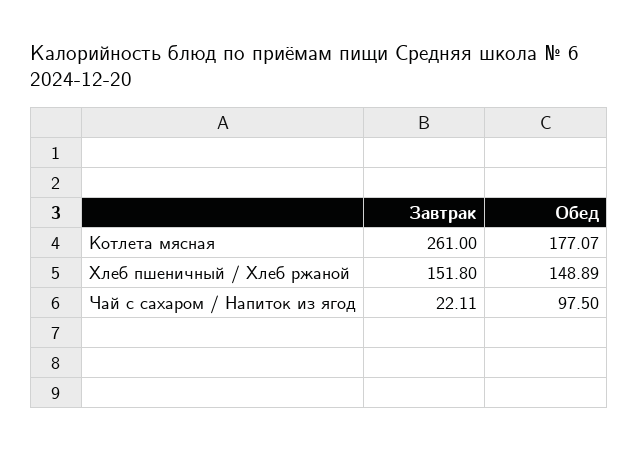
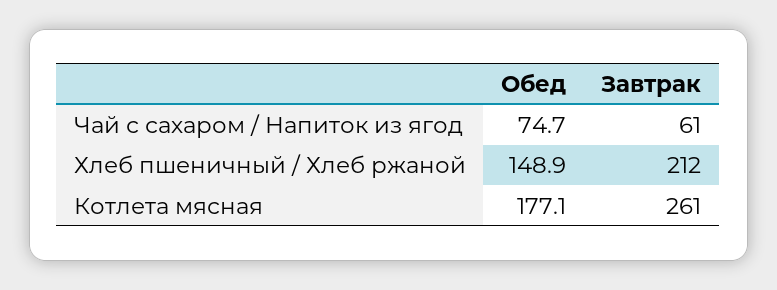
Завтрак, Хлеб пшеничный / Хлеб ржаной: 151.8 -> 212
Завтрак, Чай с сахаром / Напиток из ягод: 22.11 -> 61
Обед, Чай с сахаром / Напиток из ягод: 97.5 -> 74.7

